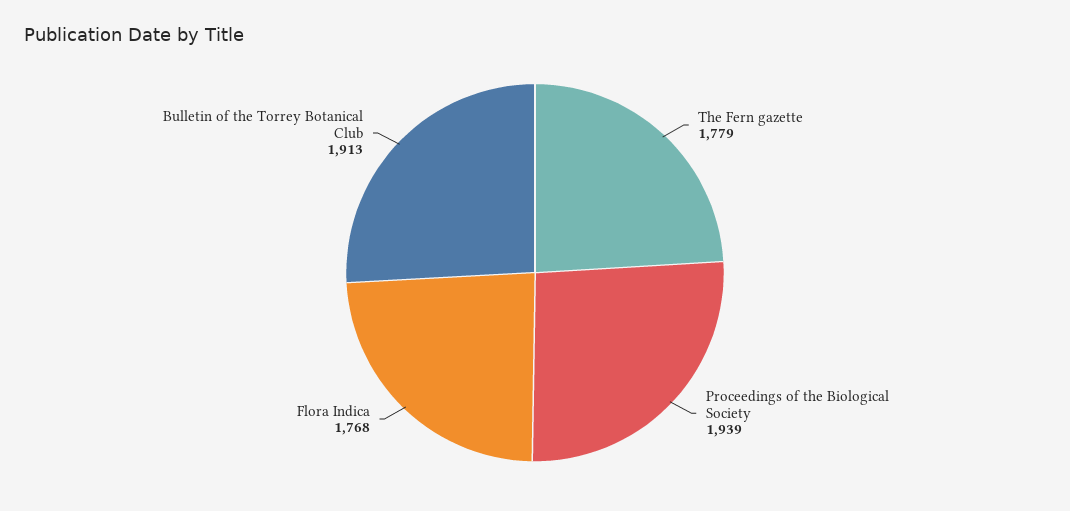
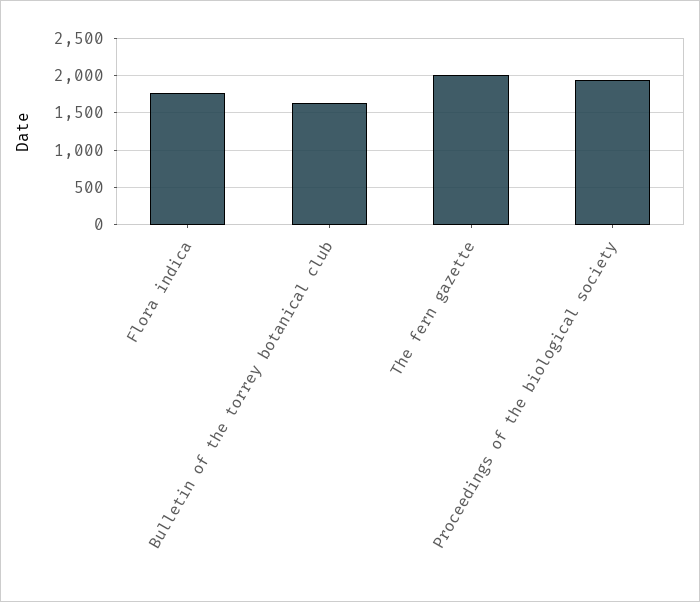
The Fern gazette: 1779 -> 2000
Bulletin of the Torrey Botanical Club: 1913 -> 1600

